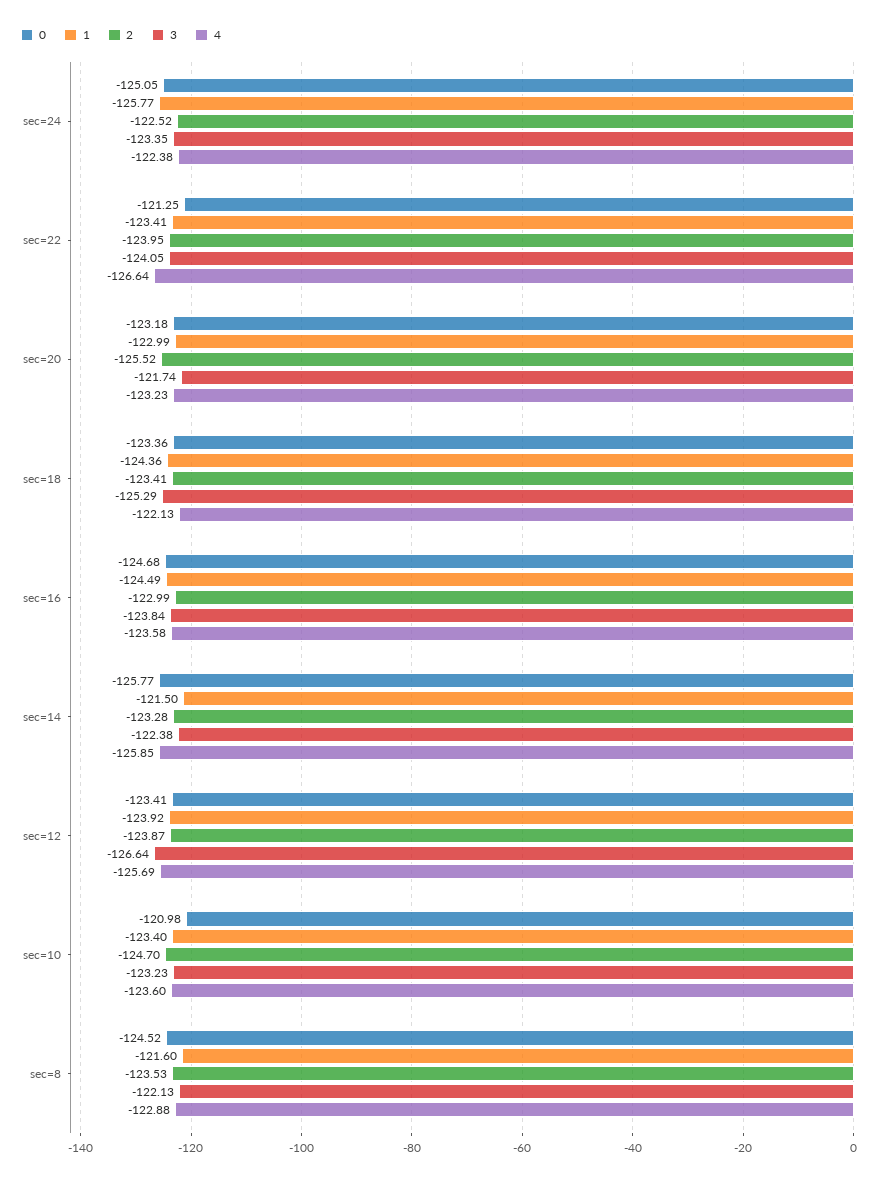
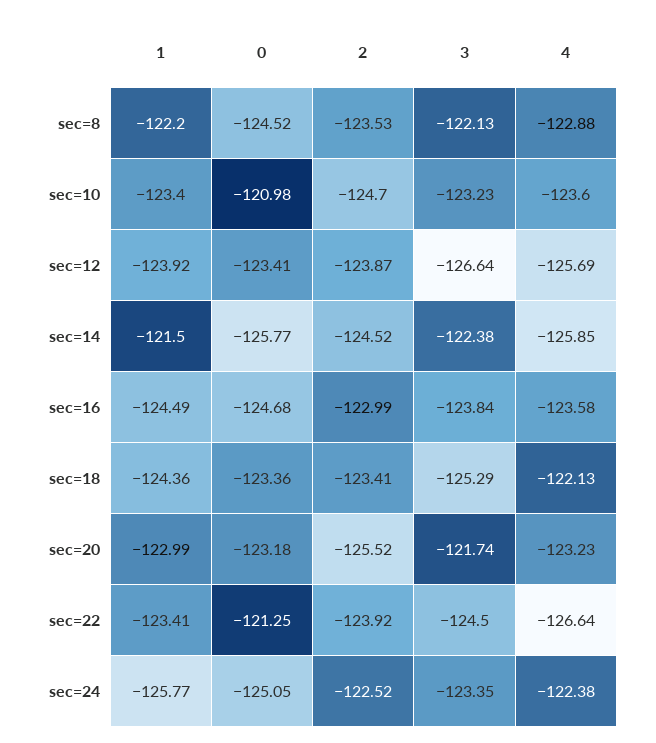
2, sec=22: -123.95 -> -123.92
3, sec=22: -124.05 -> -124.5
2, sec=14: -123.28 -> -124.52
1, sec=8: -121.6 -> -122.2

